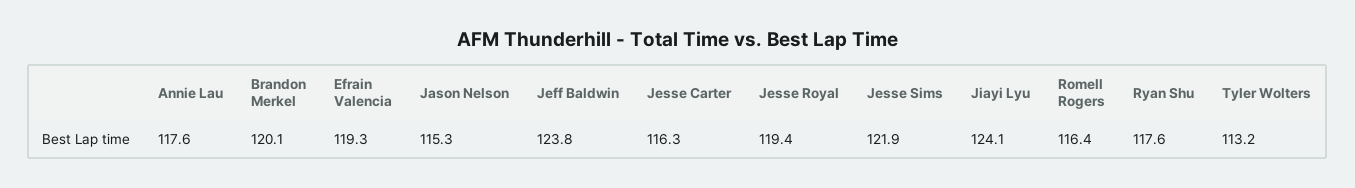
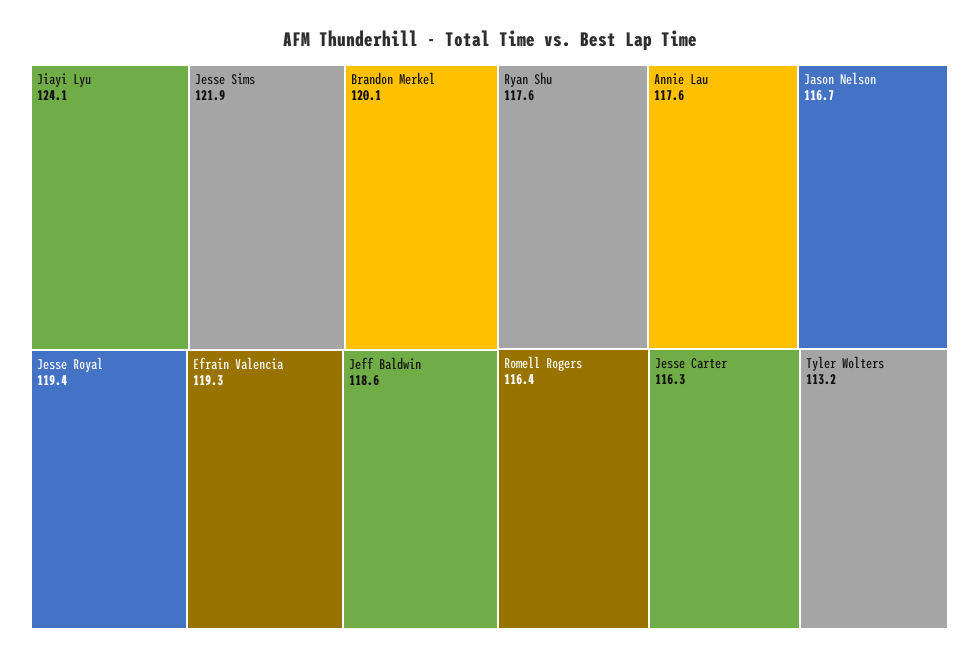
Jason Nelson: 115.3 -> 116.7
Jeff Baldwin: 123.8 -> 118.6

